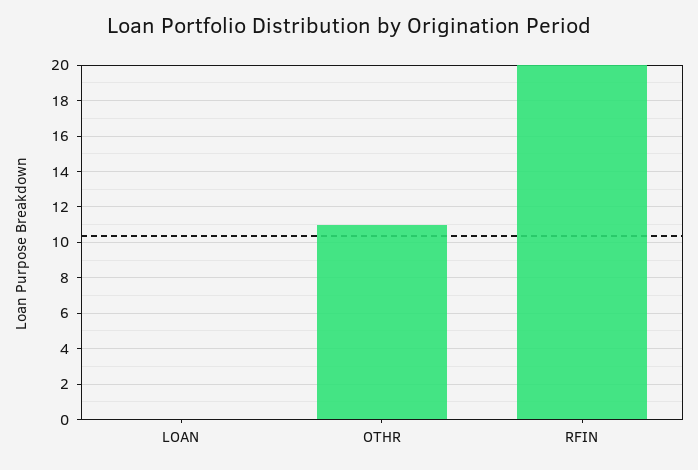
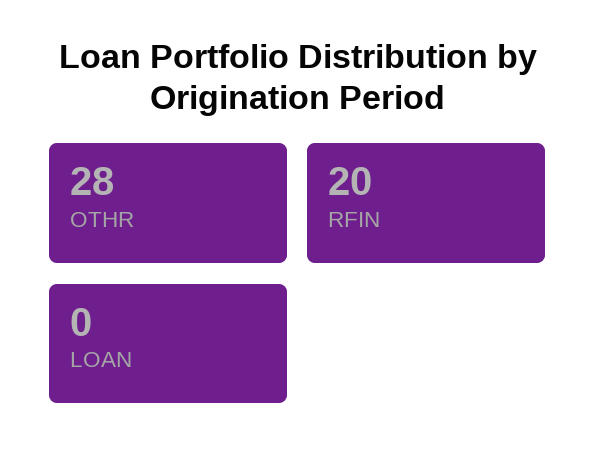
OTHR: 11 -> 28

